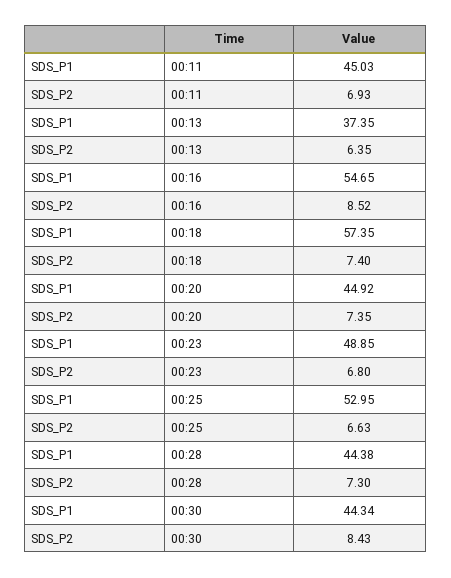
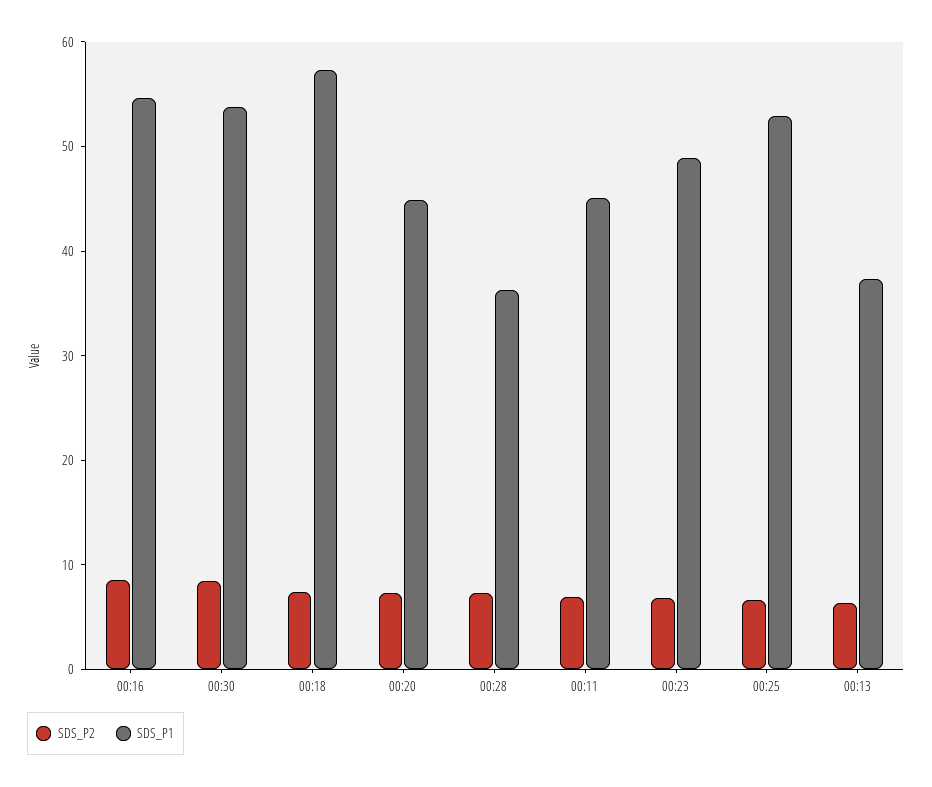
SDS_P1, 00:28: 44.38 -> 36
SDS_P1, 00:30: 44.34 -> 54

